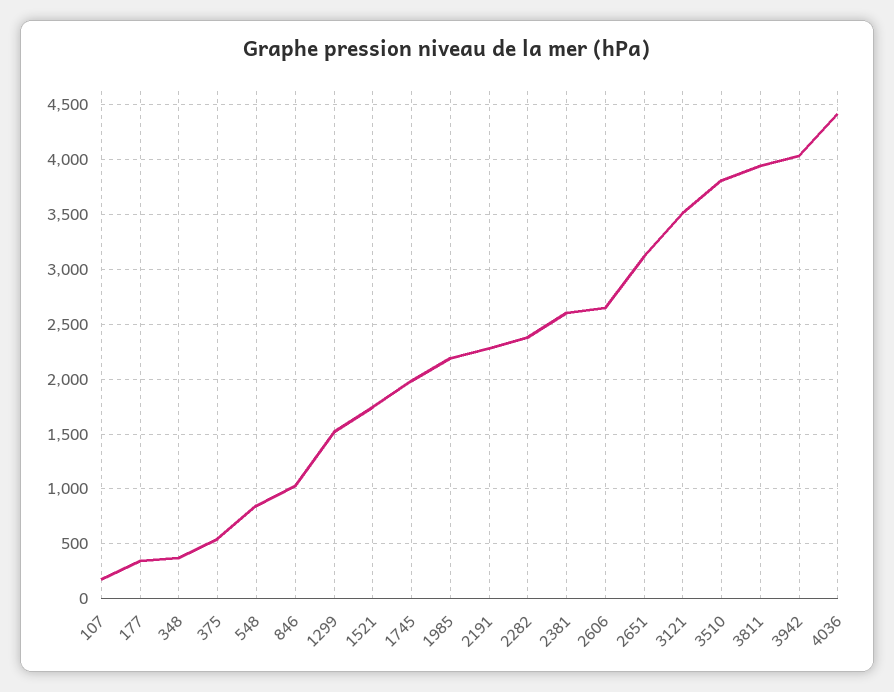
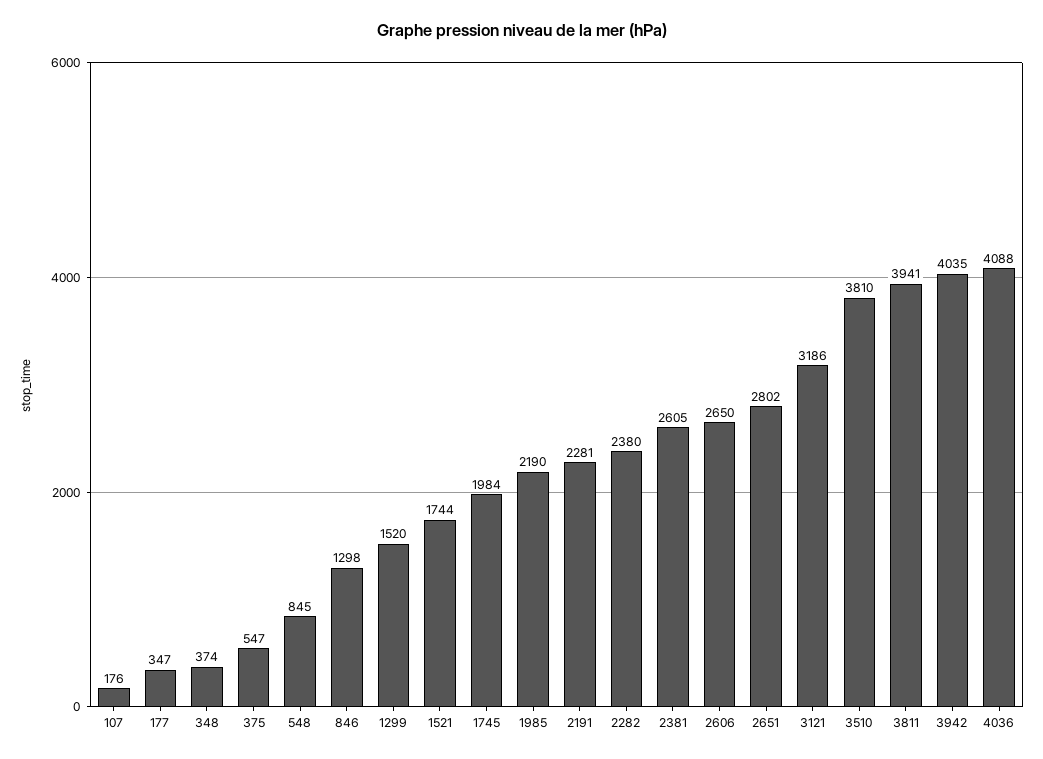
846: 1000 -> 1298
2651: 3100 -> 2802
3121: 3500 -> 3186
4036: 4400 -> 4088

